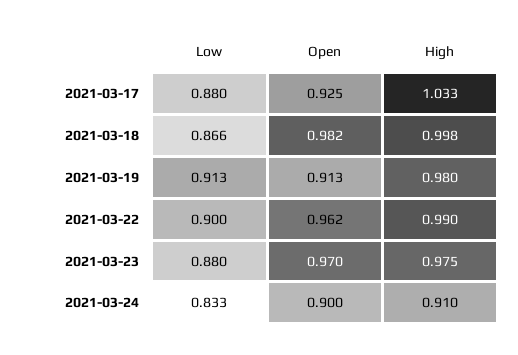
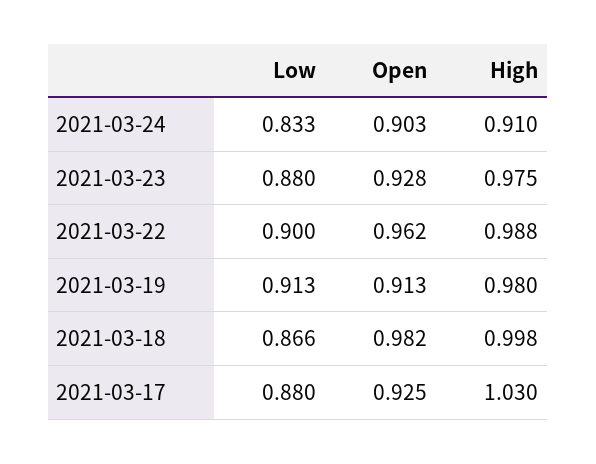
High, 2021-03-17: 1.033 -> 1.03
High, 2021-03-22: 0.99 -> 0.988
Open, 2021-03-23: 0.97 -> 0.928
Open, 2021-03-24: 0.9 -> 0.903

